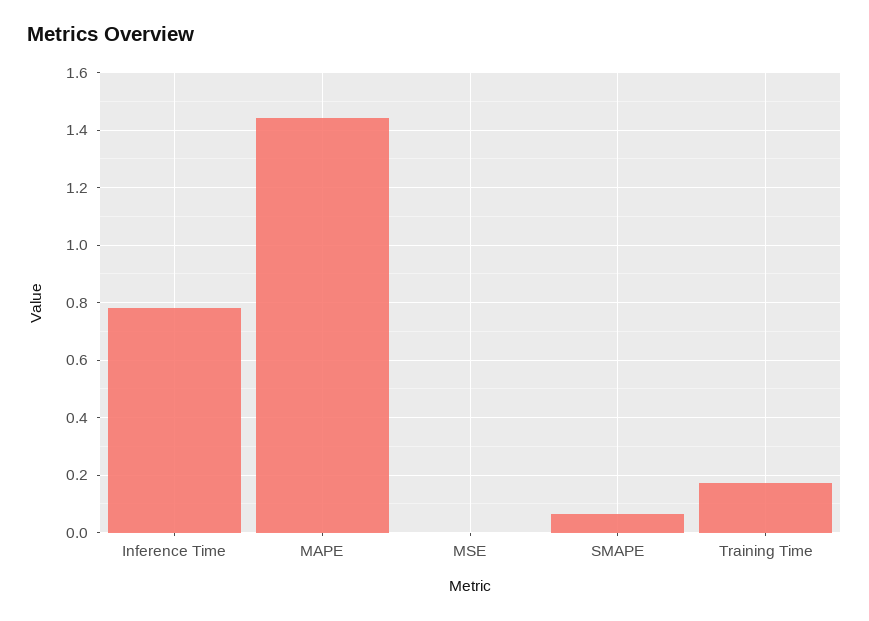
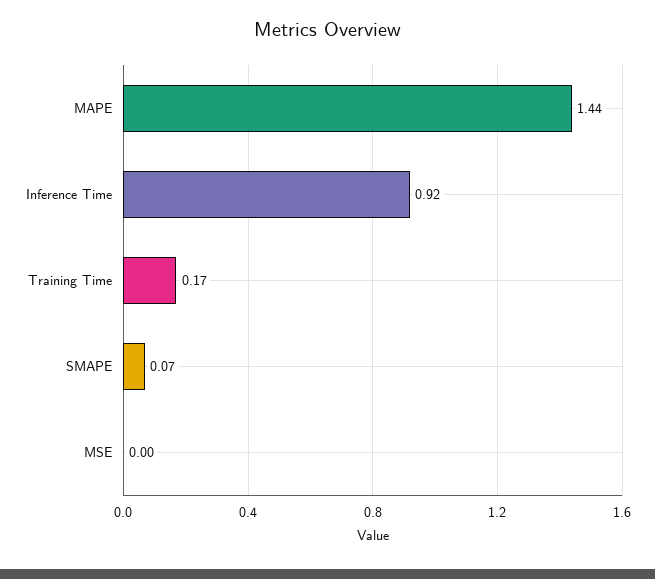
Inference Time: 0.775 -> 0.92

